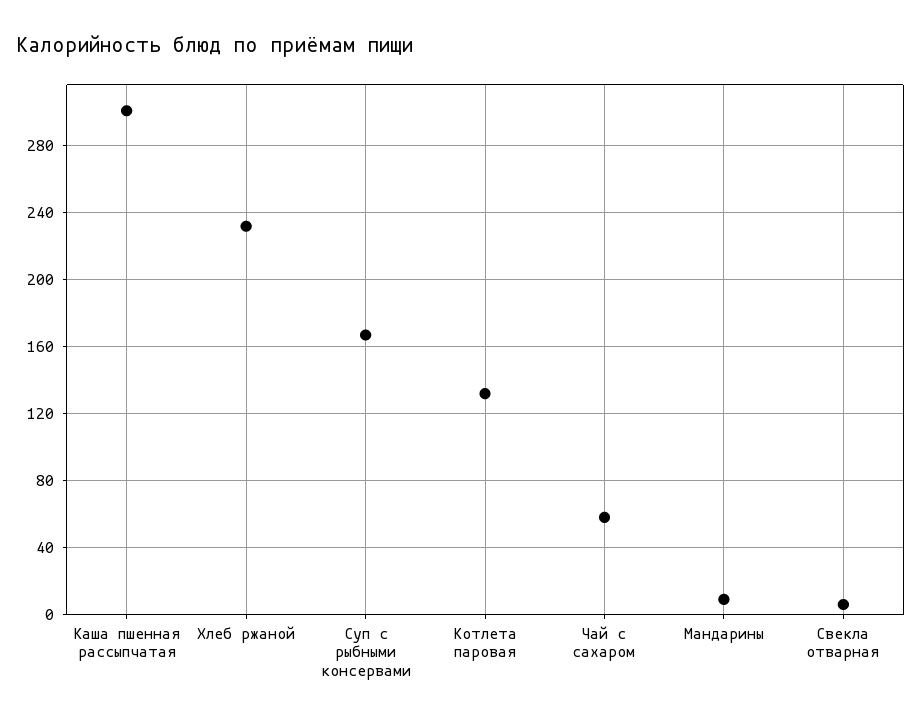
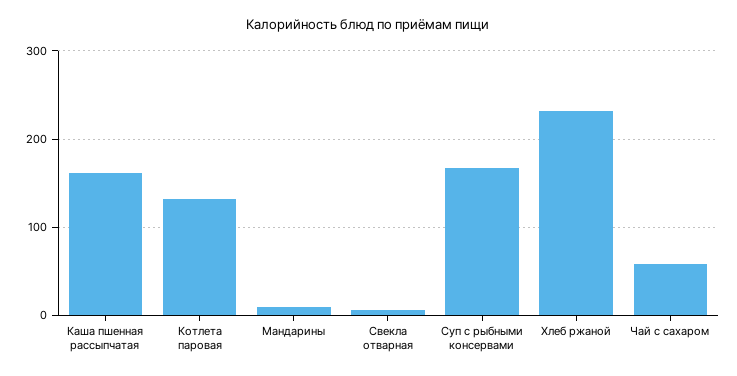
Каша пшенная рассыпчатая: 300 -> 160

